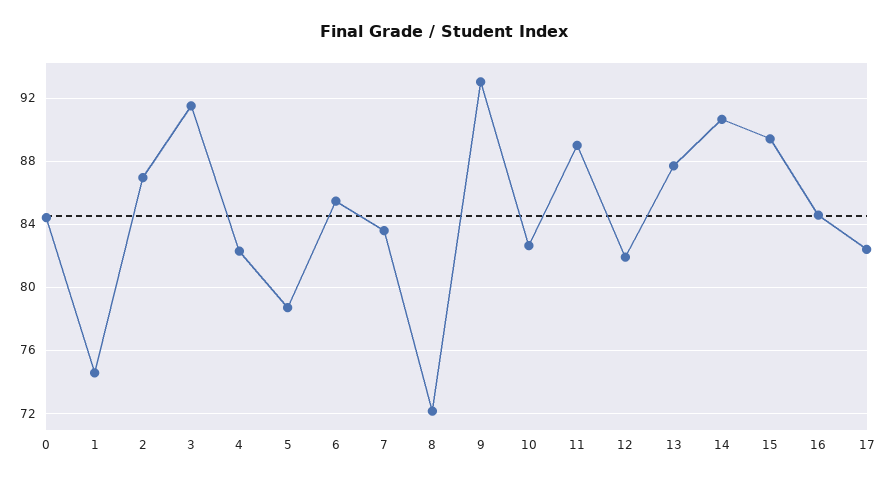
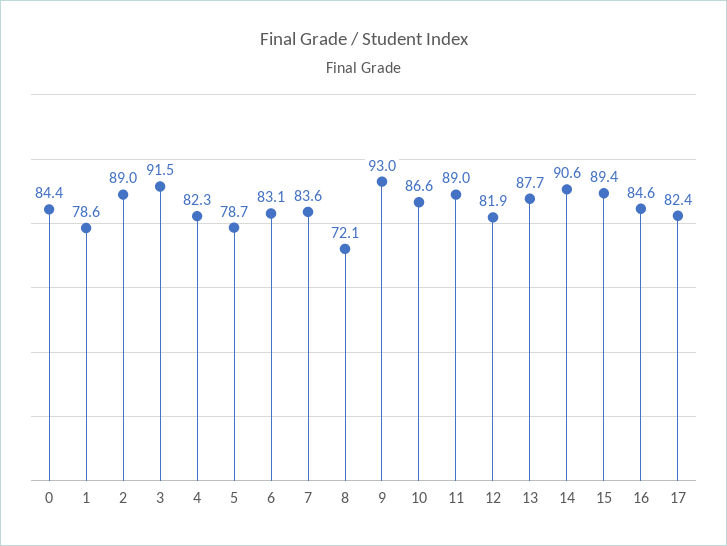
1: 74.5 -> 78.6
2: 87 -> 89
6: 85.5 -> 83.1
10: 82.5 -> 86.6

